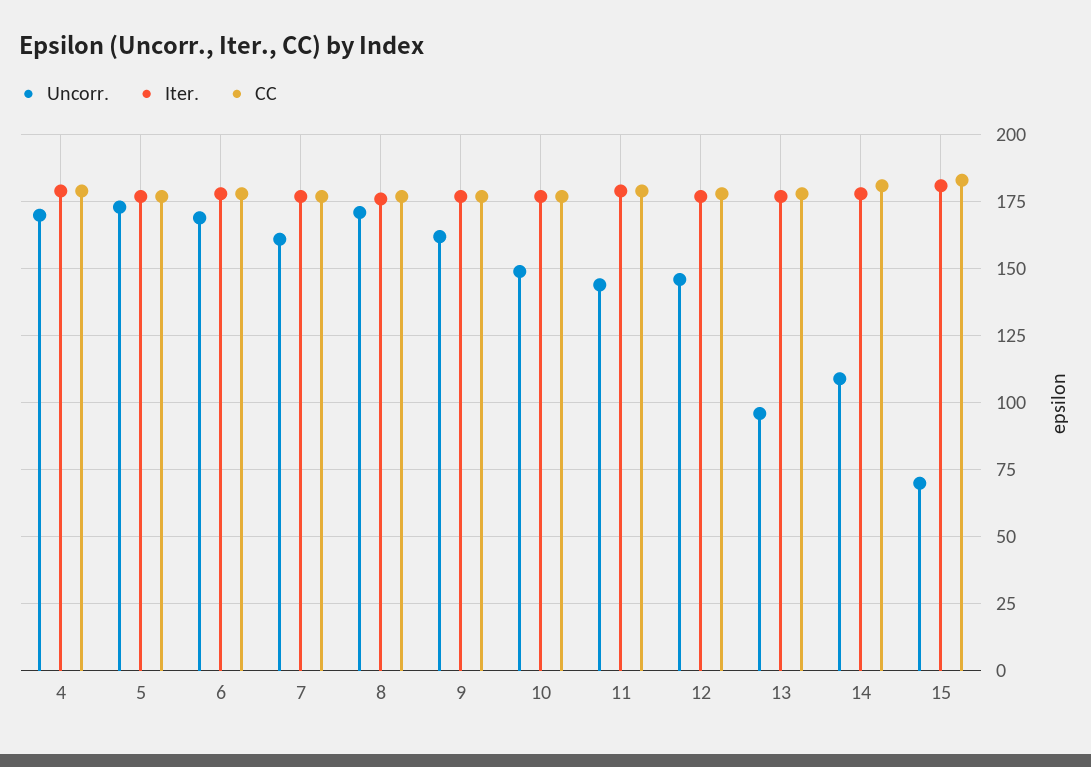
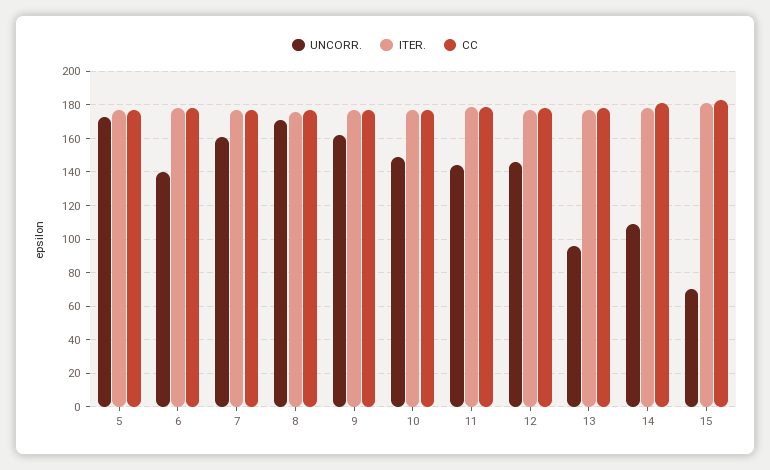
Uncorr., 4: 170 -> none
Iter., 4: 180 -> none
CC, 4: 180 -> none
Uncorr., 6: 170 -> 140

